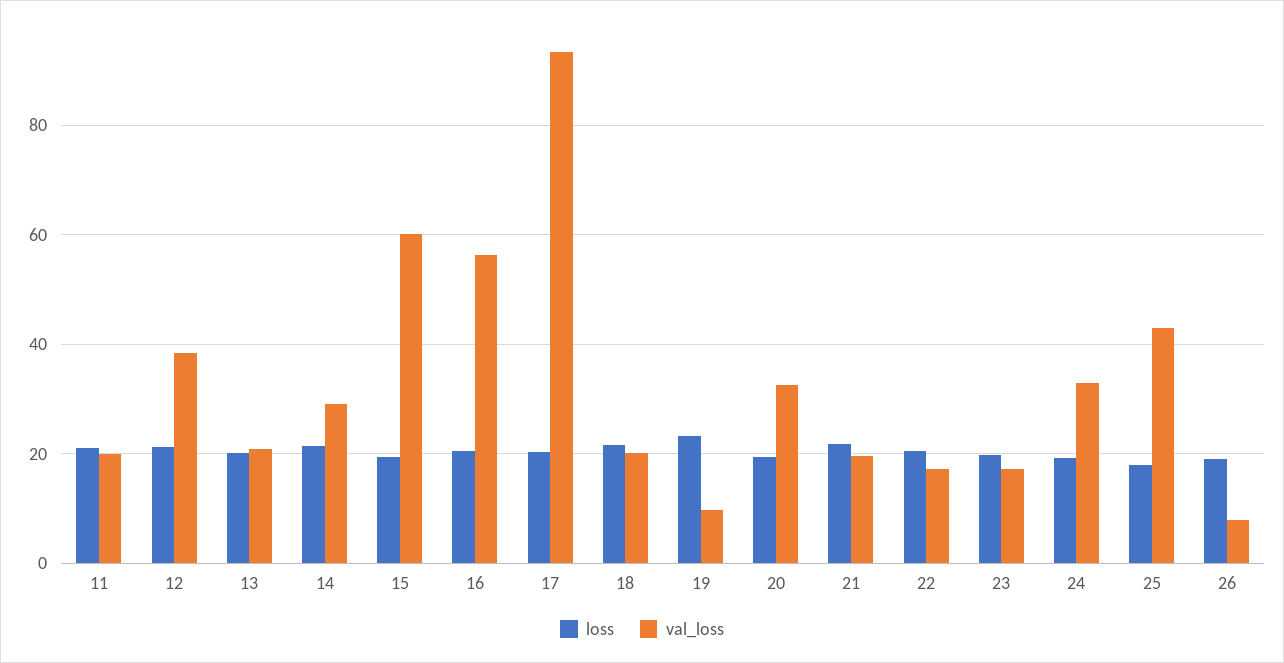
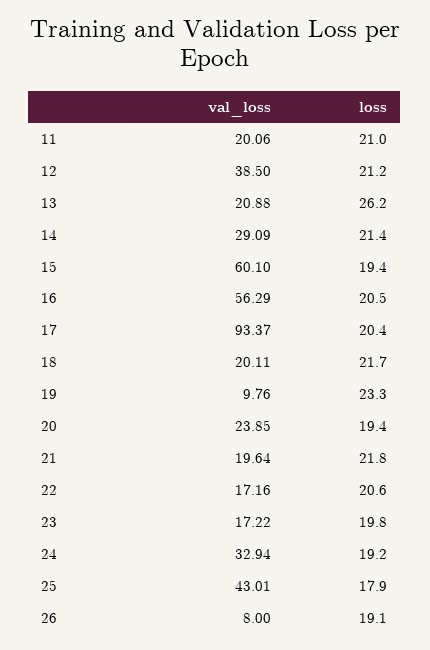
loss, 13: 20 -> 26.2
val_loss, 20: 32 -> 23.85

